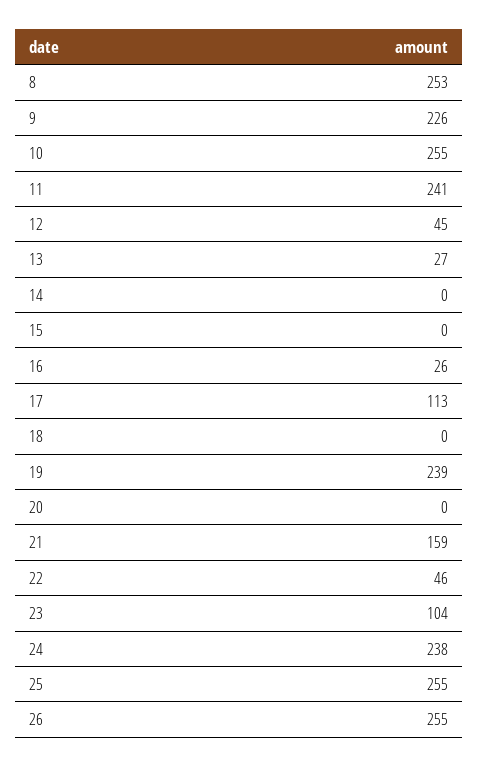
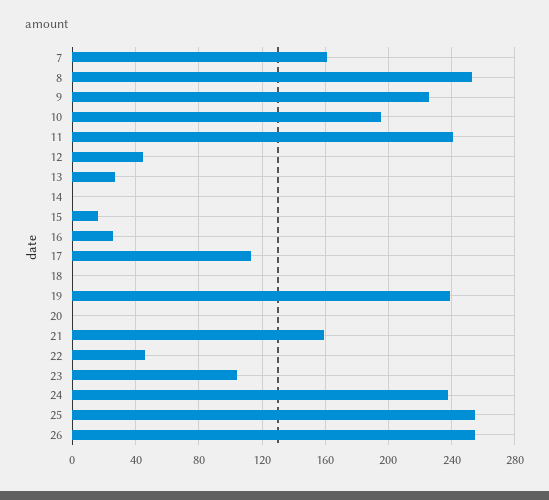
10: 255 -> 195
15: 0 -> 15
7: none -> 160

